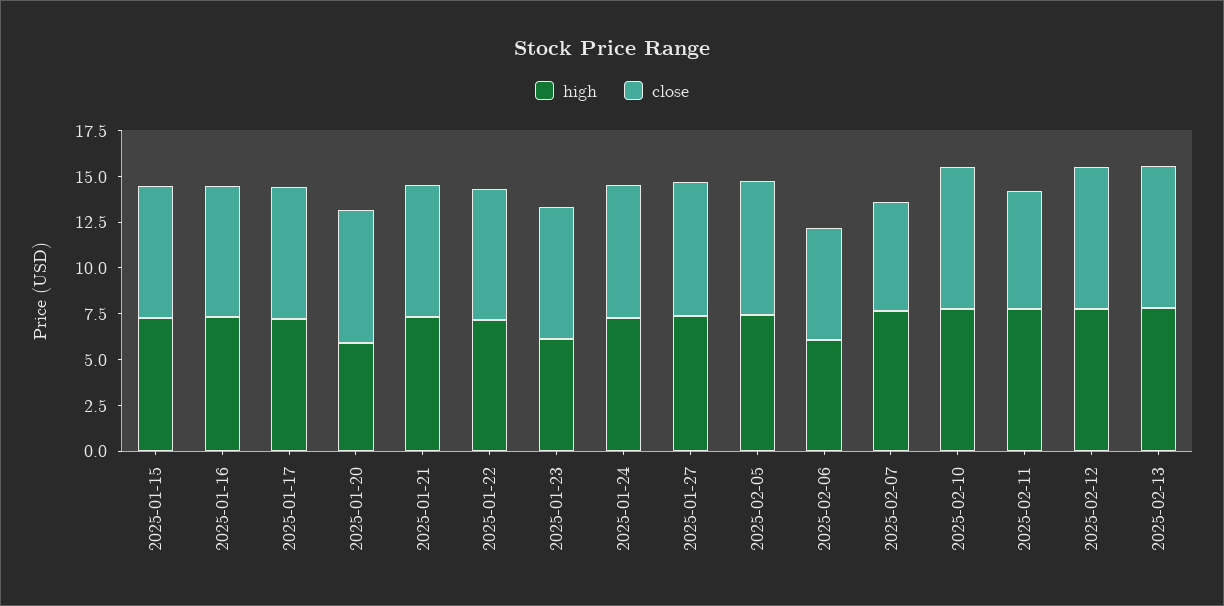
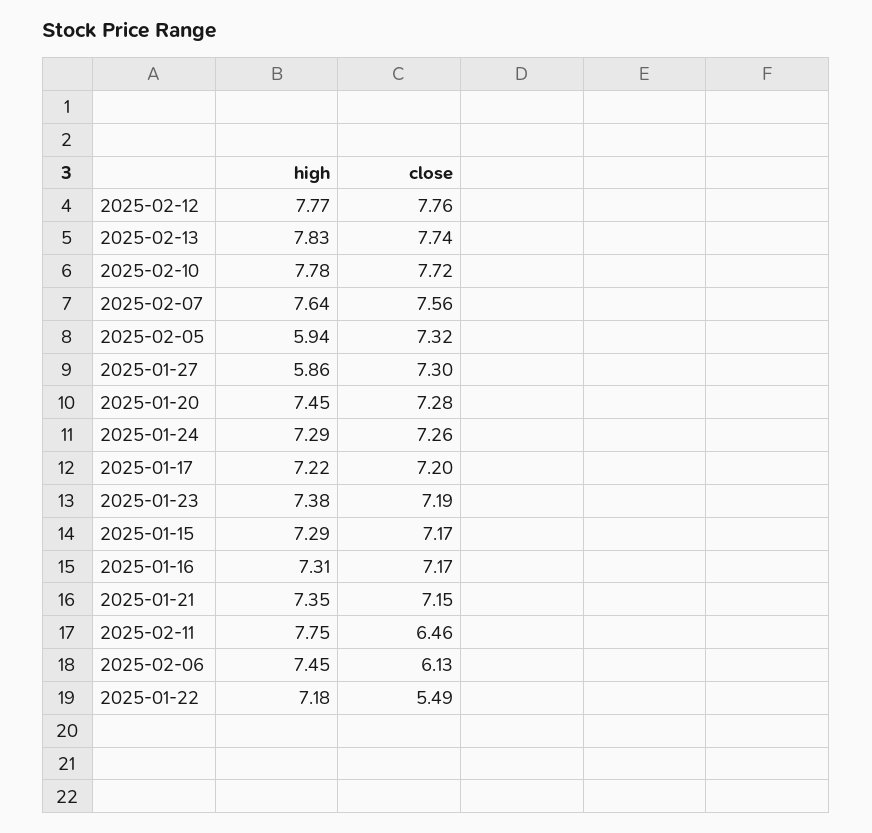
high, 2025-01-20: 6 -> 7.45
close, 2025-01-22: 7 -> 5.49
high, 2025-01-23: 6 -> 7.38
high, 2025-01-27: 7.5 -> 5.86
high, 2025-02-05: 7.5 -> 5.94
high, 2025-02-06: 6 -> 7.45
close, 2025-02-07: 6 -> 7.56

